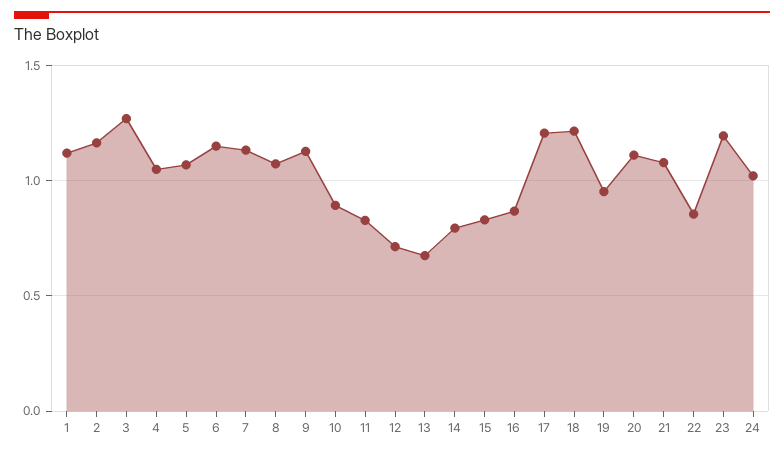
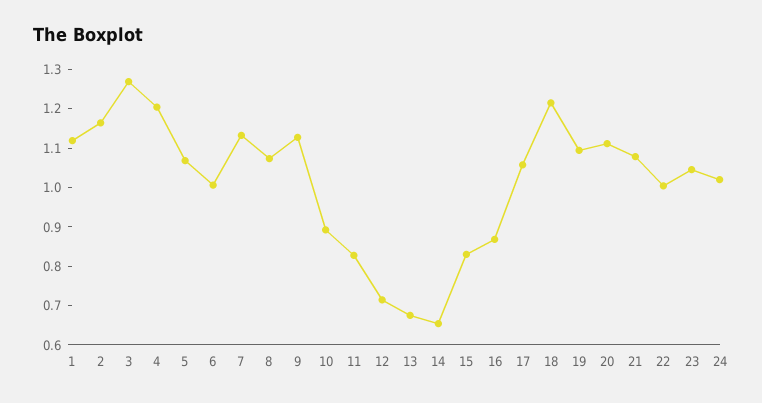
4: 1.05 -> 1.2
6: 1.15 -> 1
14: 0.8 -> 0.65
17: 1.2 -> 1.05
19: 0.95 -> 1.1
22: 0.85 -> 1
23: 1.2 -> 1.05

